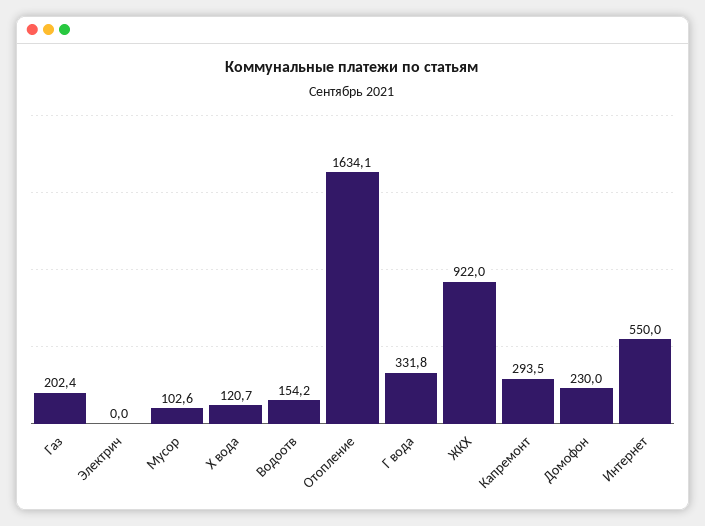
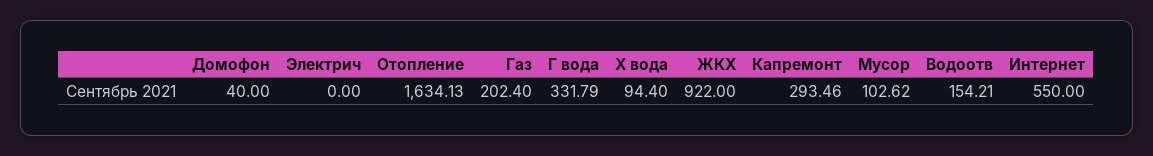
Х вода: 120.7 -> 94.4
Домофон: 230 -> 40

